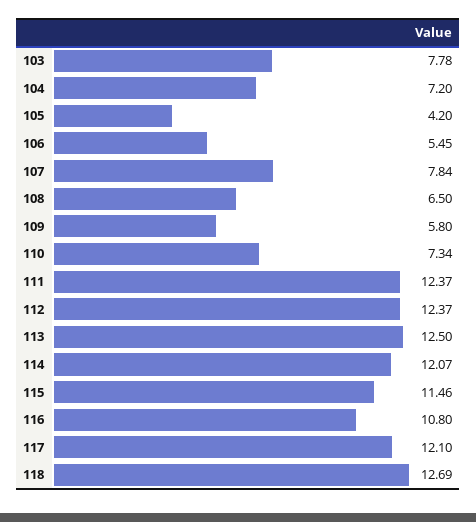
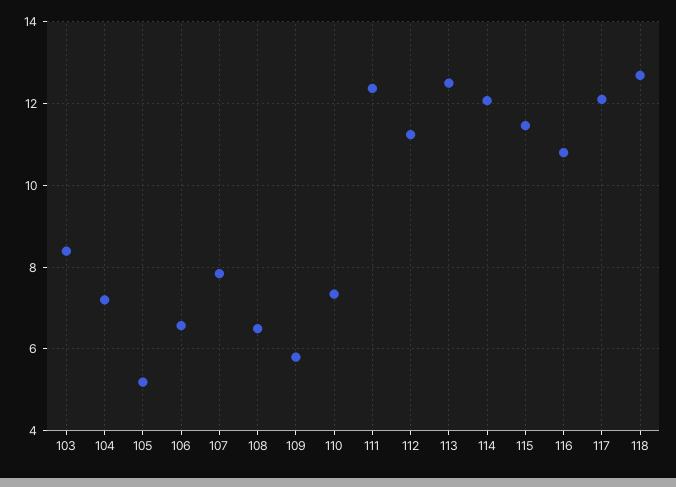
103: 7.78 -> 8.4
105: 4.2 -> 5.2
106: 5.45 -> 6.6
112: 12.37 -> 11.2

